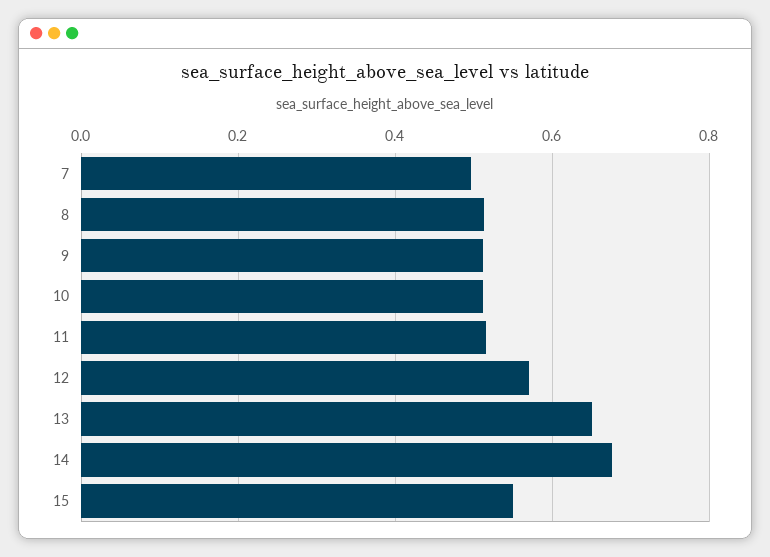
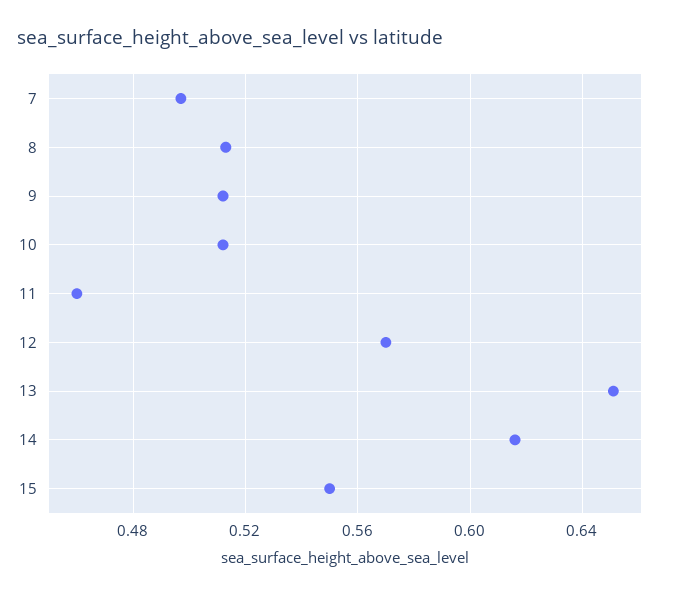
11: 0.52 -> 0.46
14: 0.68 -> 0.615

